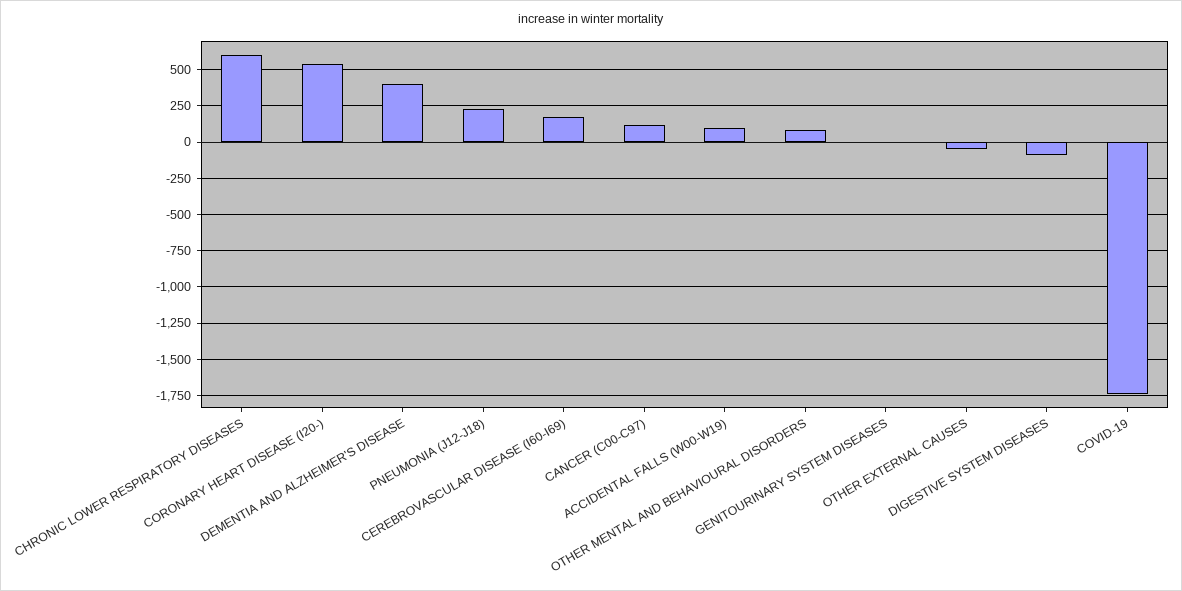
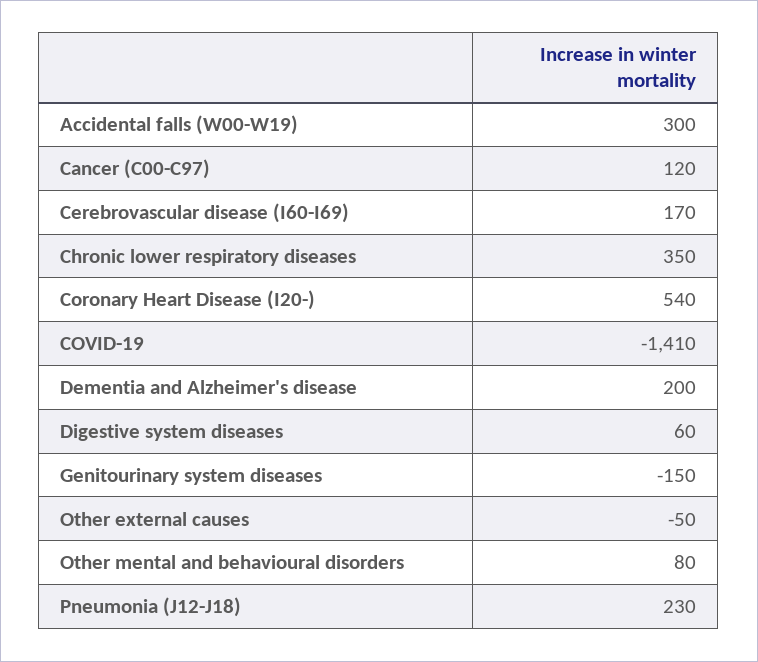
CHRONIC LOWER RESPIRATORY DISEASES: 600 -> 350
DEMENTIA AND ALZHEIMER'S DISEASE: 400 -> 200
ACCIDENTAL FALLS (W00-W19): 100 -> 300
GENITOURINARY SYSTEM DISEASES: 0 -> -150
DIGESTIVE SYSTEM DISEASES: -100 -> 60
COVID-19: -1750 -> -1410

